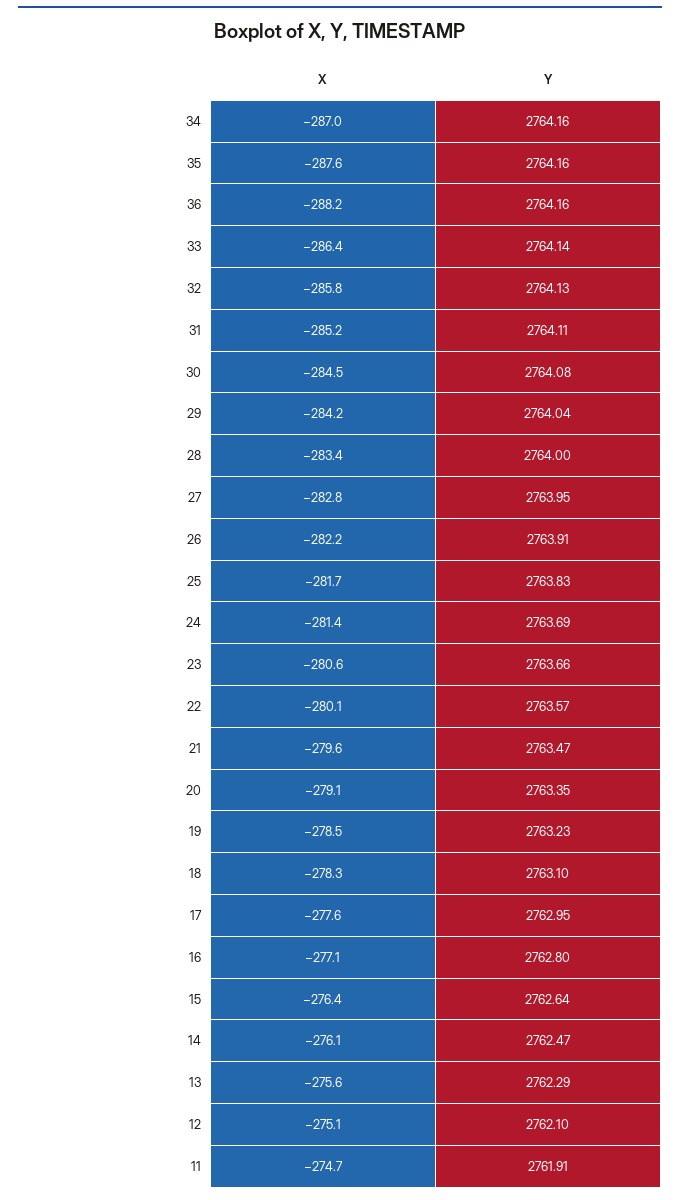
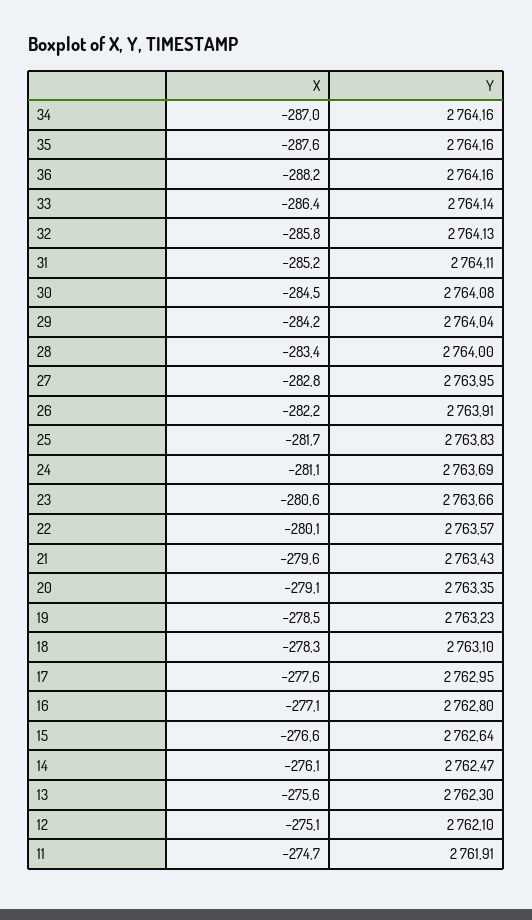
X, 24: -281.4 -> -281.1
Y, 21: 2763.47 -> 2763.43
X, 15: -276.4 -> -276.6
Y, 13: 2762.29 -> 2762.3

